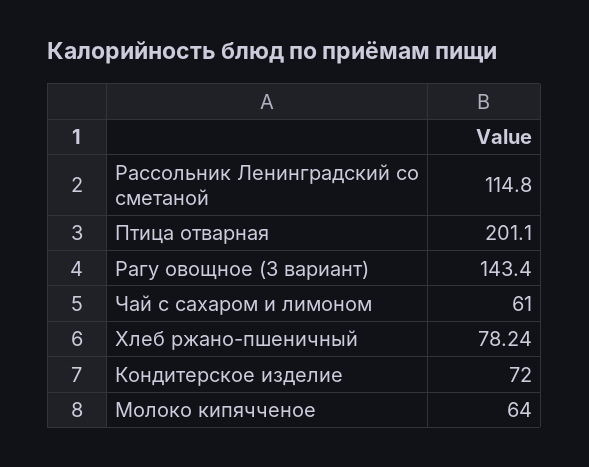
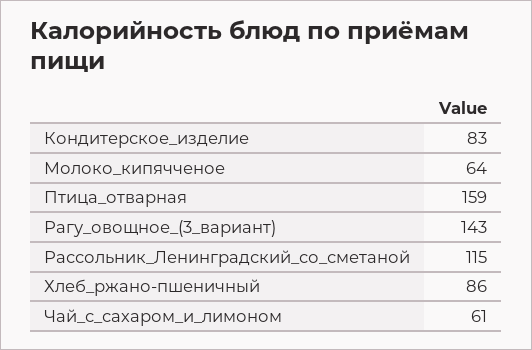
Птица отварная: 201.1 -> 159
Хлеб ржано-пшеничный: 78.24 -> 86
Кондитерское изделие: 72 -> 83

